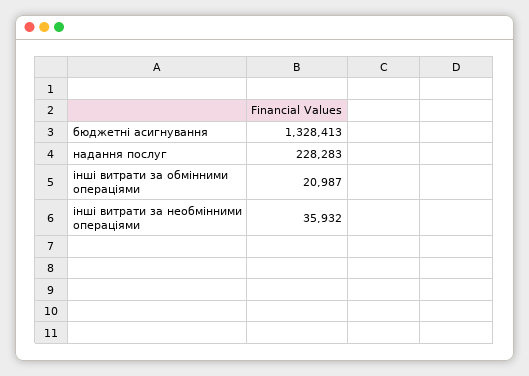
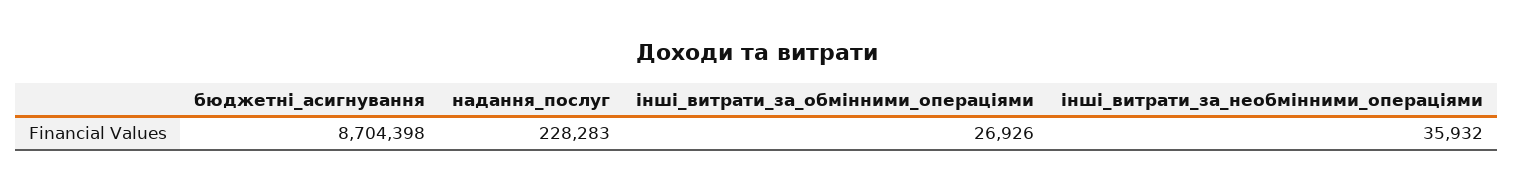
бюджетні асигнування: 1328413 -> 8704398
інші витрати за обмінними операціями: 20987 -> 26926

